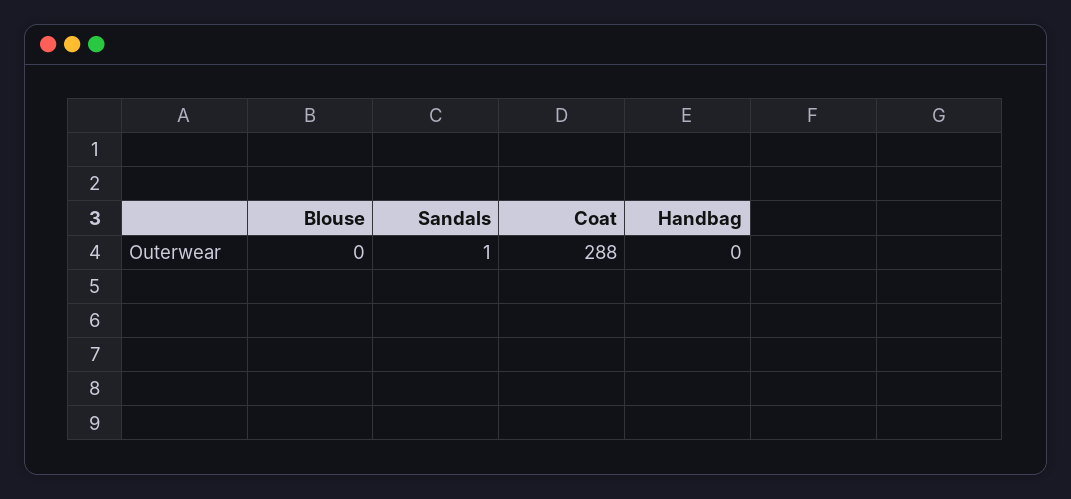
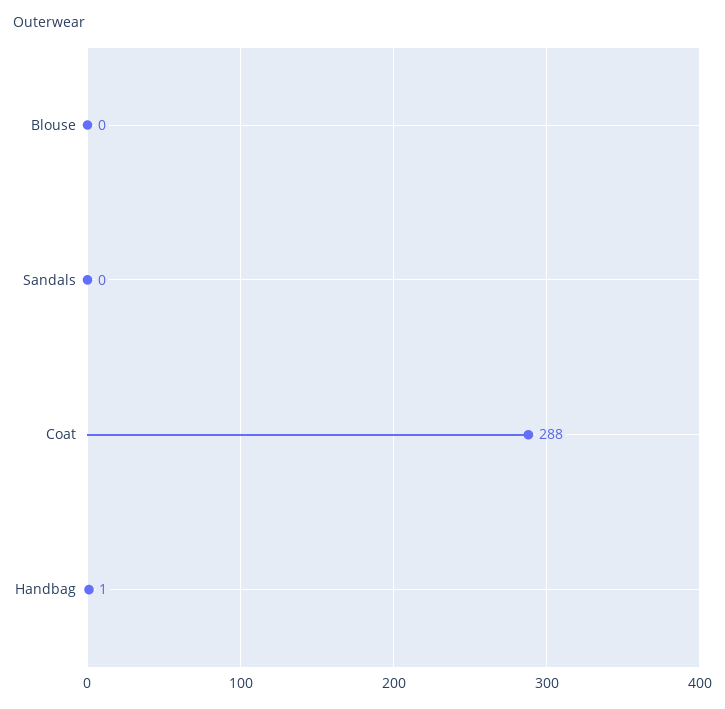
Sandals: 1 -> 0
Handbag: 0 -> 1

